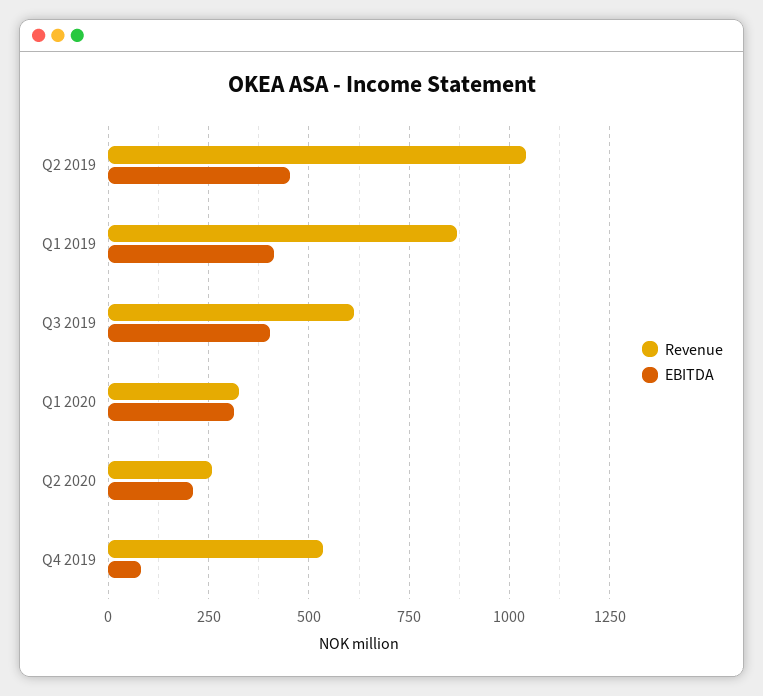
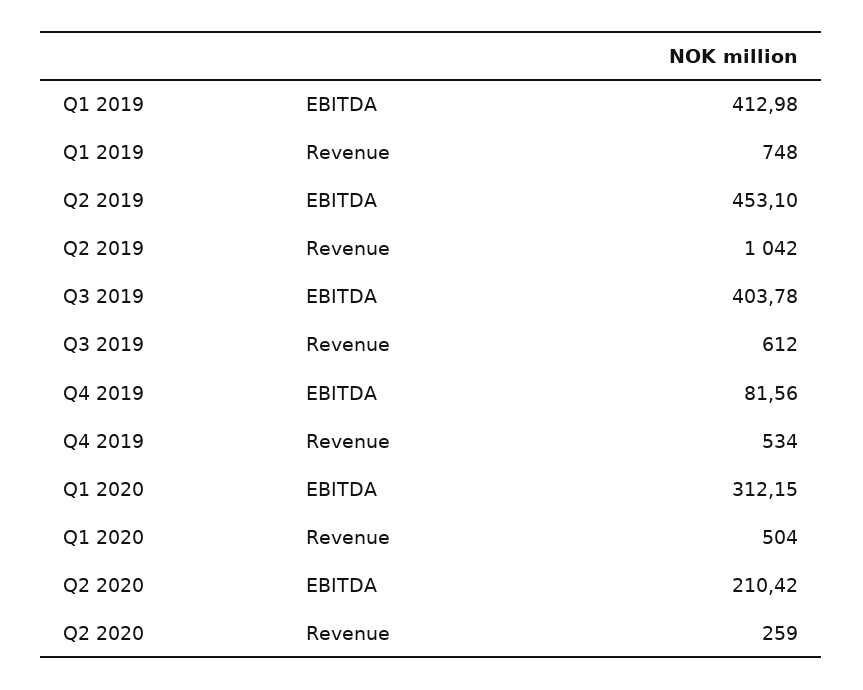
Revenue, Q1 2019: 875 -> 748
Revenue, Q1 2020: 325 -> 504

